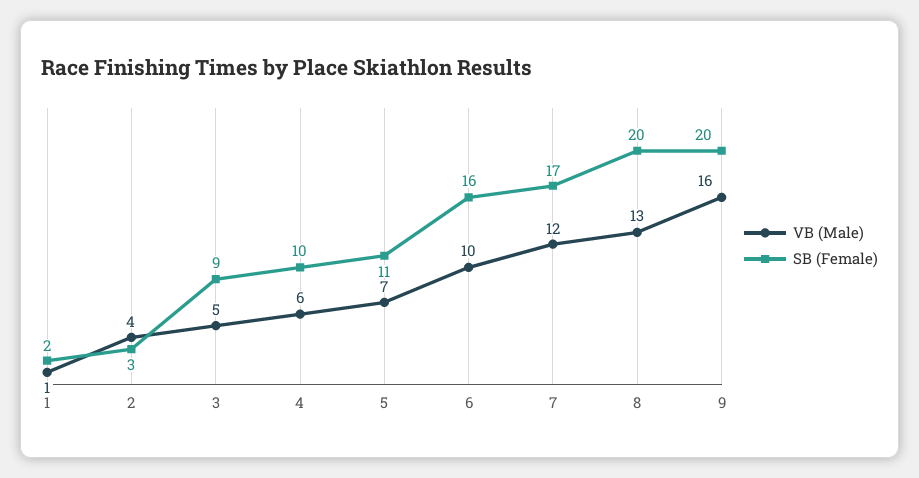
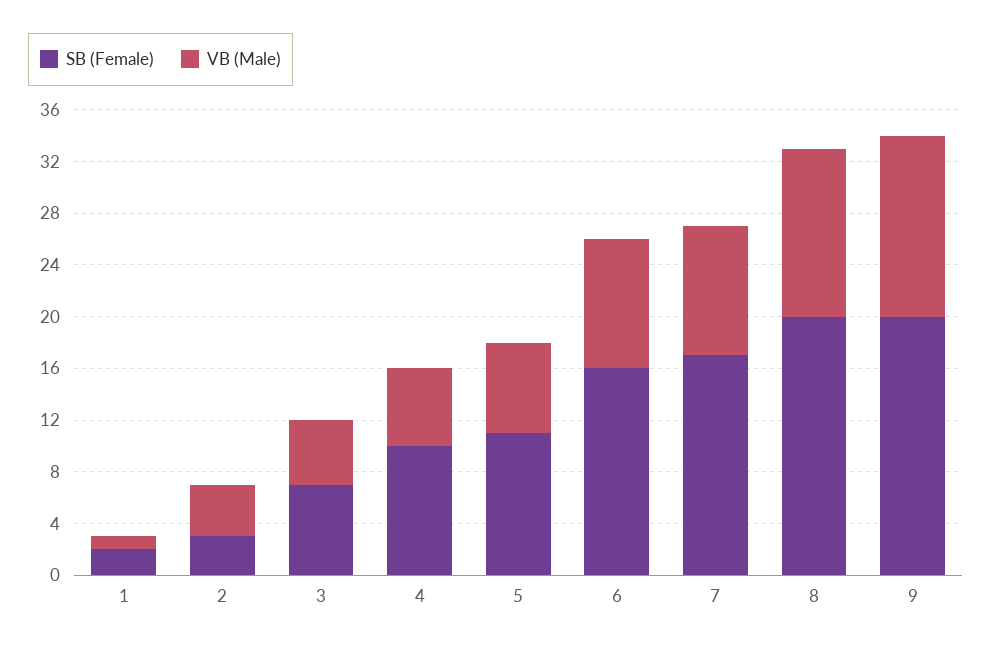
SB (Female), 3: 9 -> 7
VB (Male), 7: 12 -> 10
VB (Male), 9: 16 -> 14

